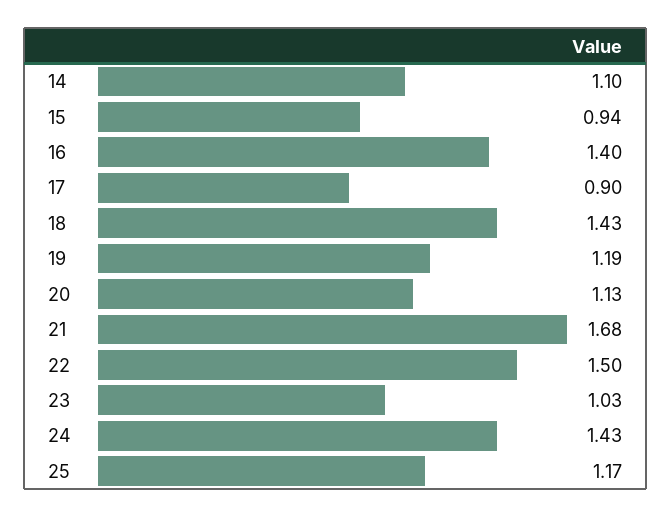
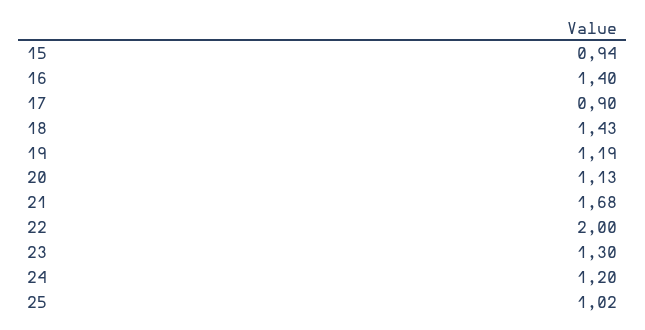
14: 1.1 -> none
22: 1.5 -> 2
23: 1.03 -> 1.3
24: 1.43 -> 1.2
25: 1.17 -> 1.02

